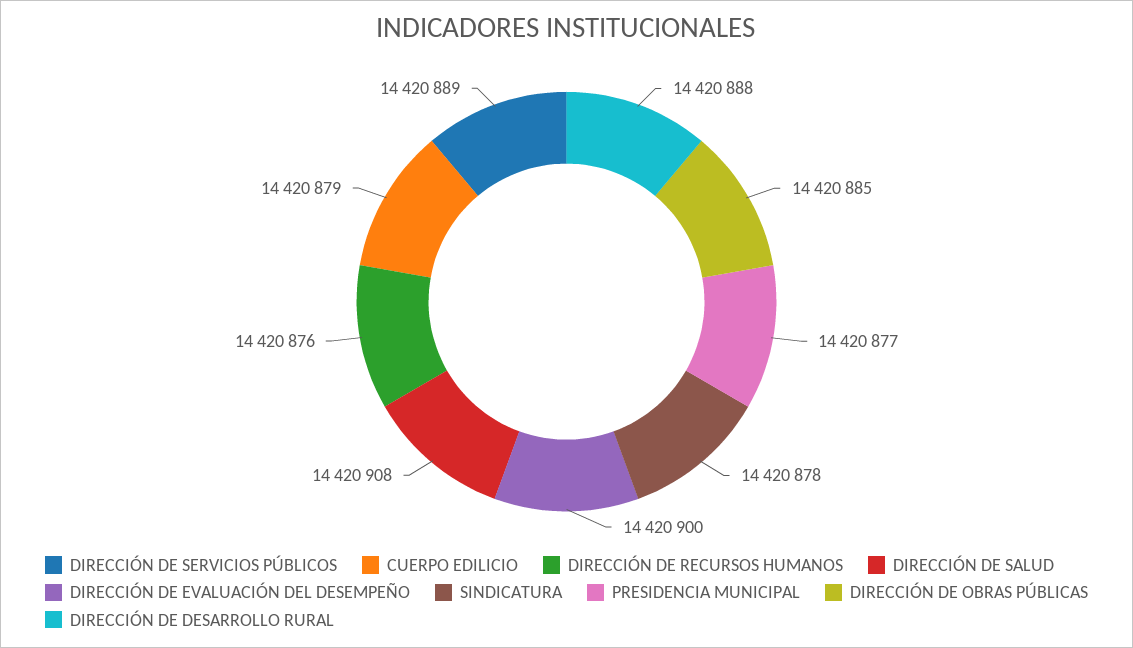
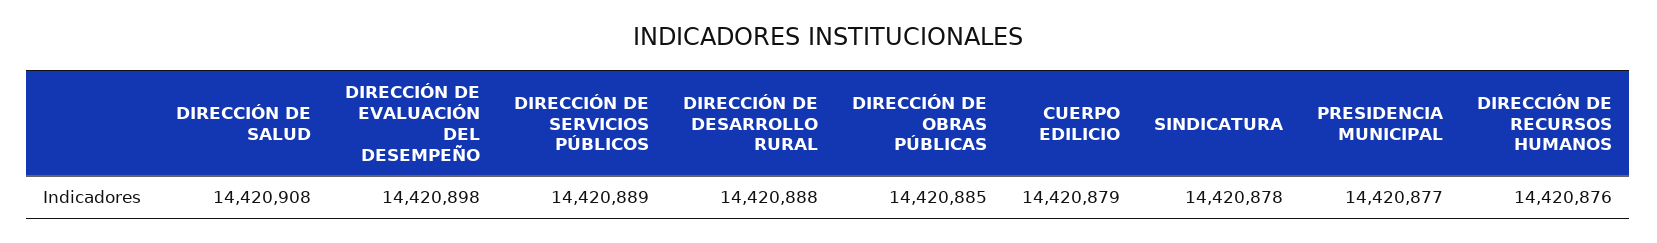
DIRECCIÓN DE EVALUACIÓN DEL DESEMPEÑO: 14420900 -> 14420898

